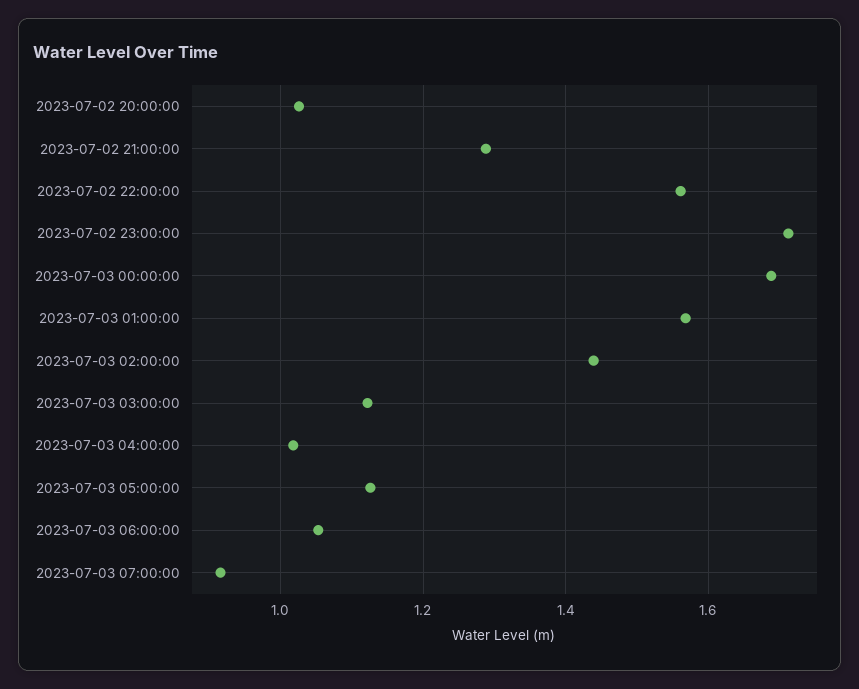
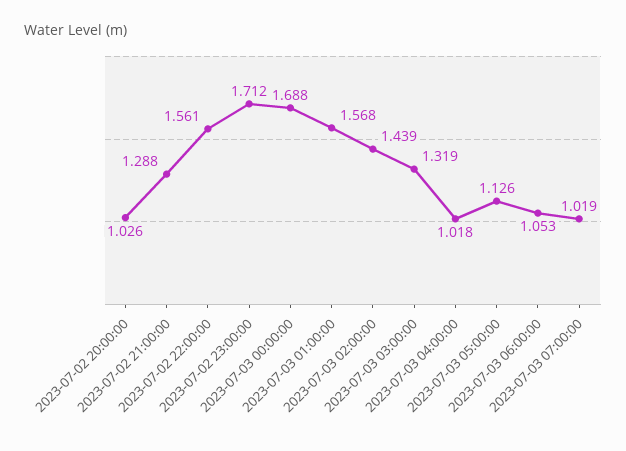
2023-07-03 03:00:00: 1.12 -> 1.319
2023-07-03 07:00:00: 0.92 -> 1.019

